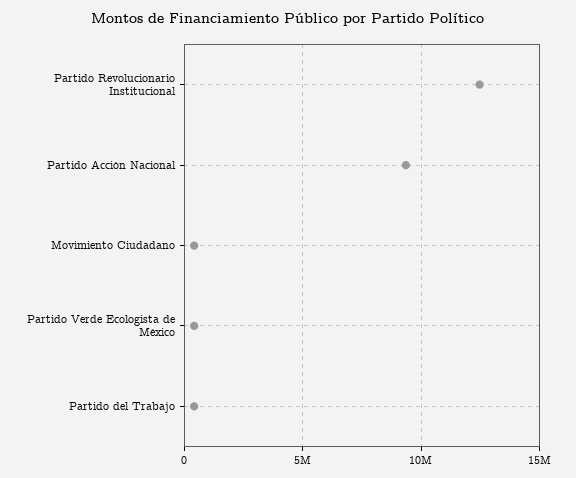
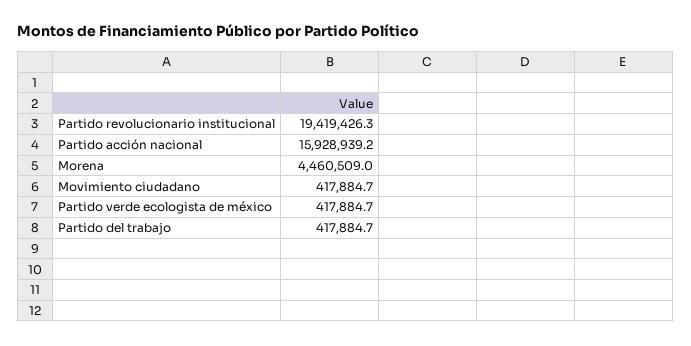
Partido Revolucionario Institucional: 12500000 -> 19419426.3
Partido Acción Nacional: 9500000 -> 15928939.2
Morena: none -> 4460509

